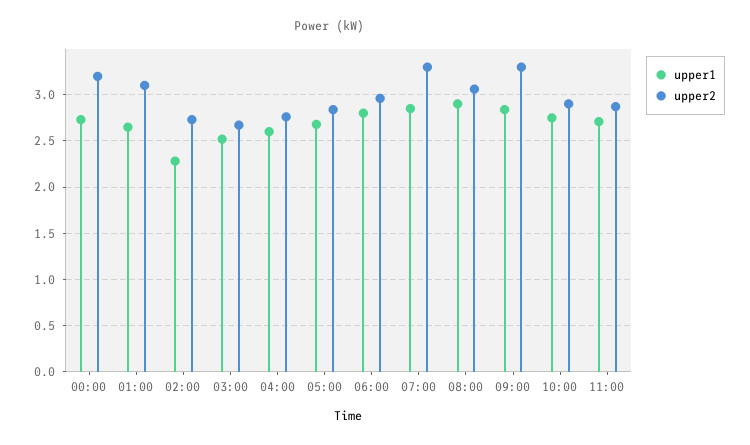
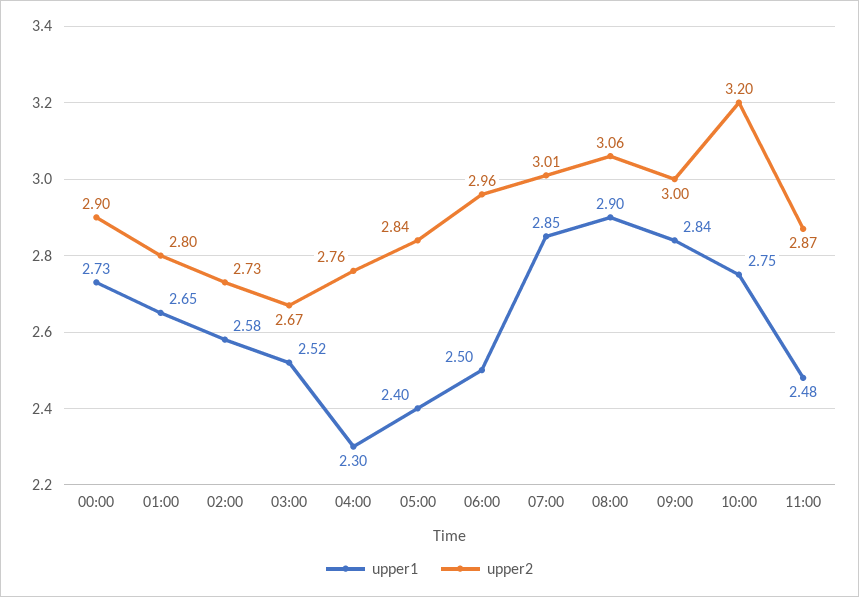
upper2, 00:00: 3.2 -> 2.9
upper2, 01:00: 3.1 -> 2.8
upper1, 02:00: 2.3 -> 2.58
upper1, 04:00: 2.6 -> 2.3
upper1, 05:00: 2.7 -> 2.4
upper1, 06:00: 2.8 -> 2.5
upper2, 07:00: 3.3 -> 3.01
upper2, 09:00: 3.3 -> 3
upper2, 10:00: 2.9 -> 3.2
upper1, 11:00: 2.7 -> 2.48

